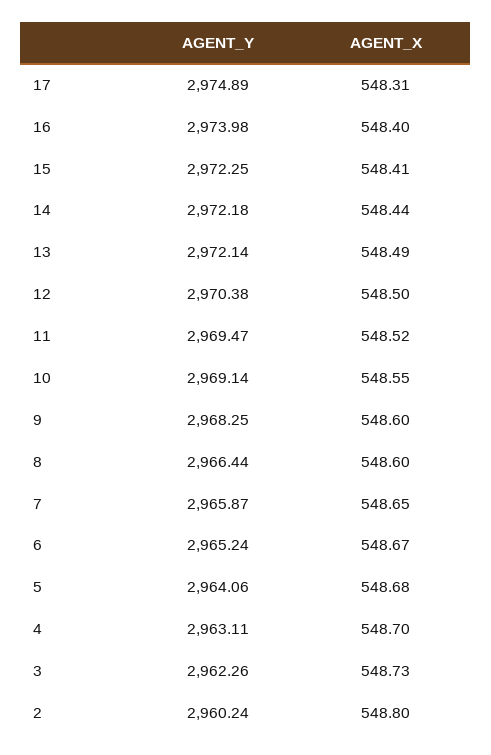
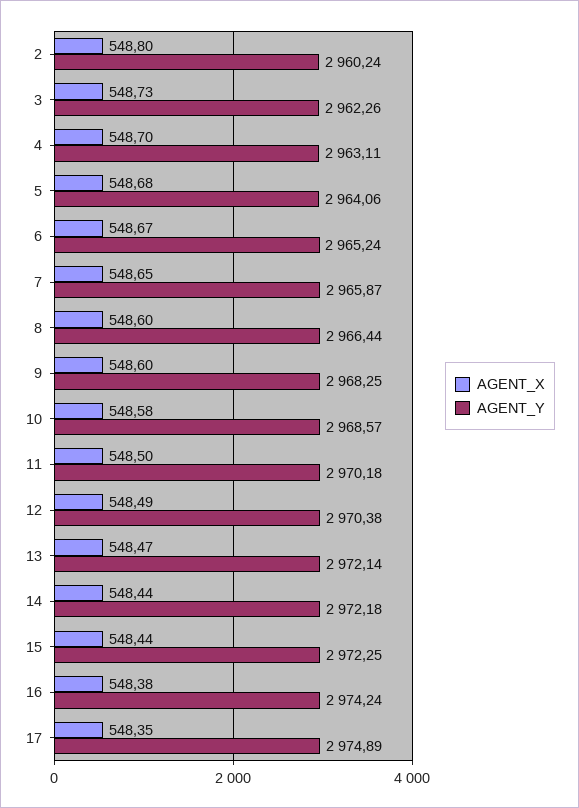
AGENT_X, 17: 548.31 -> 548.35
AGENT_Y, 16: 2973.98 -> 2974.24
AGENT_X, 16: 548.4 -> 548.38
AGENT_X, 15: 548.41 -> 548.44
AGENT_X, 13: 548.49 -> 548.47
AGENT_X, 12: 548.5 -> 548.49
AGENT_Y, 11: 2969.47 -> 2970.18
AGENT_X, 11: 548.52 -> 548.5
AGENT_Y, 10: 2969.14 -> 2968.57
AGENT_X, 10: 548.55 -> 548.58

